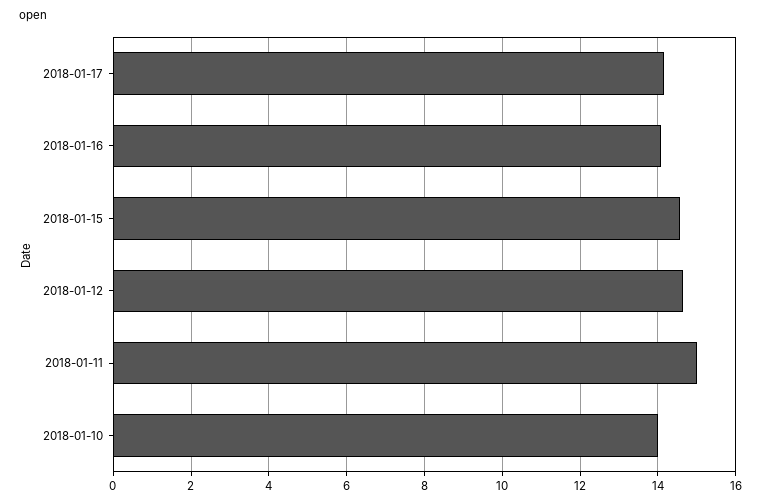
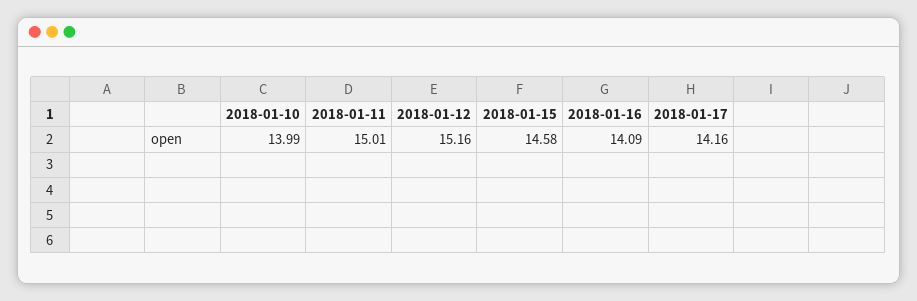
2018-01-12: 14.6 -> 15.16

